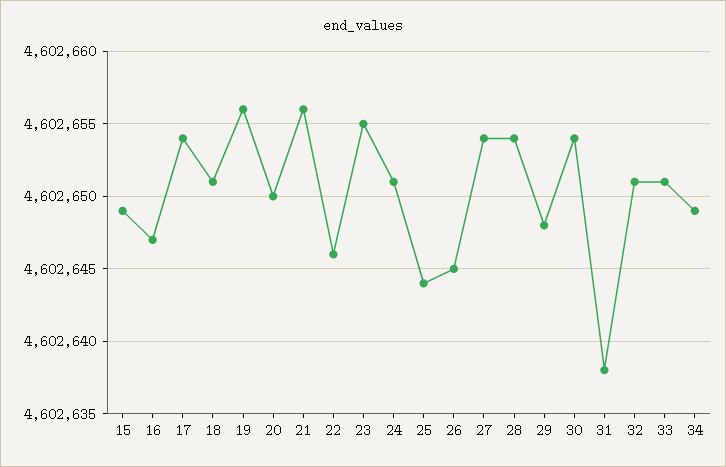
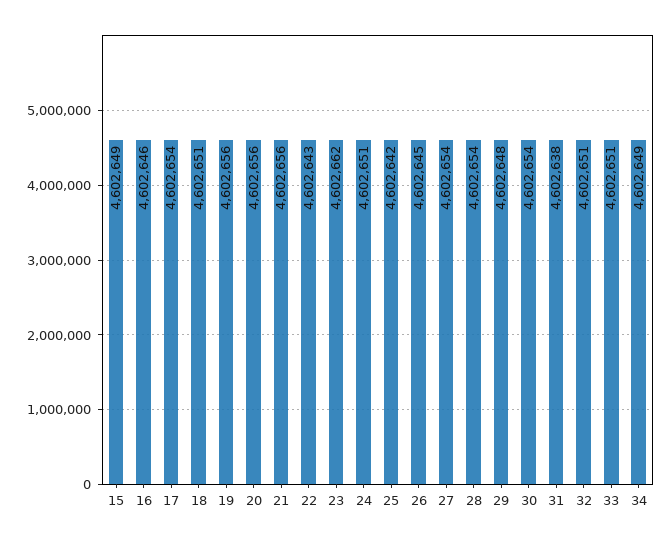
16: 4602647 -> 4602646
20: 4602650 -> 4602656
22: 4602646 -> 4602643
23: 4602655 -> 4602662
25: 4602644 -> 4602642

